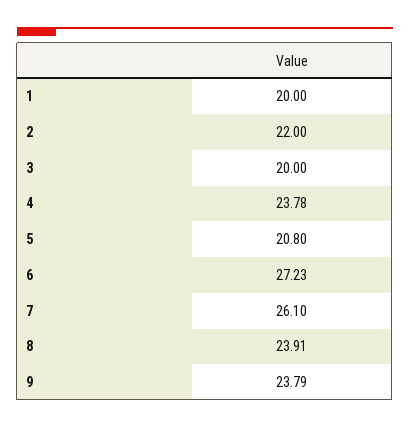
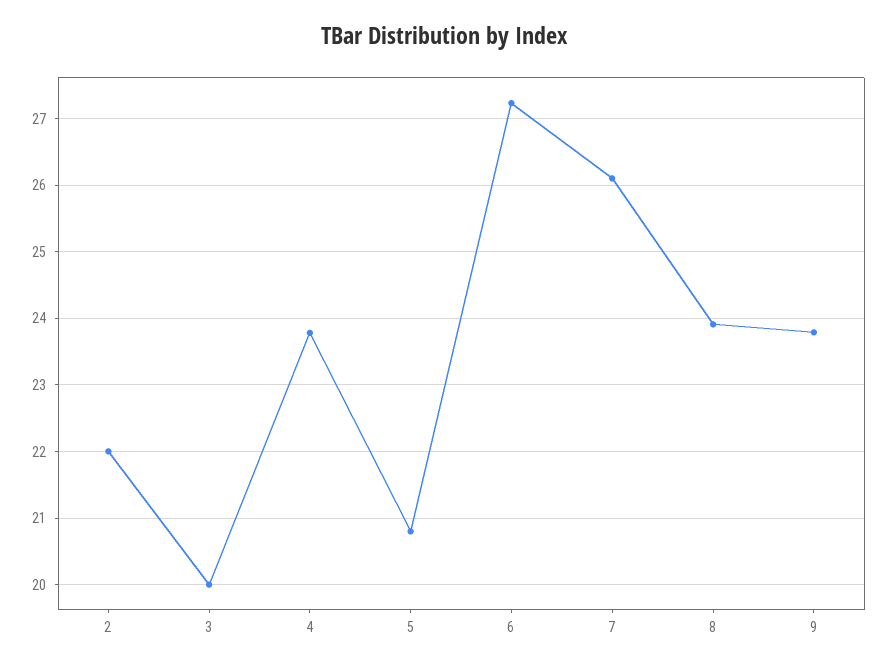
1: 20 -> none

